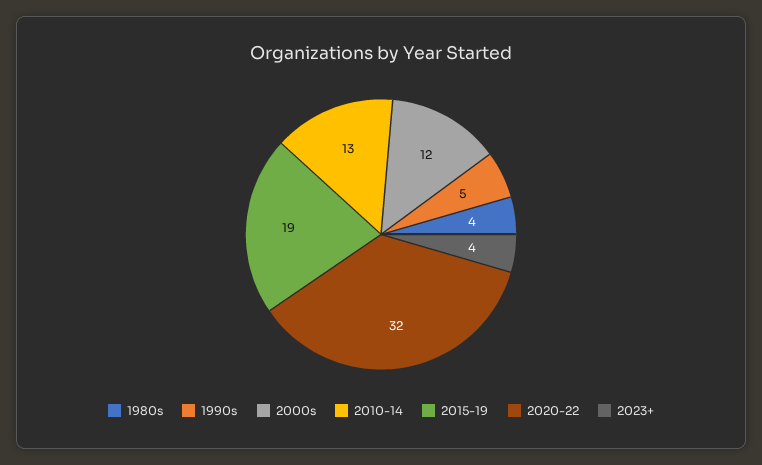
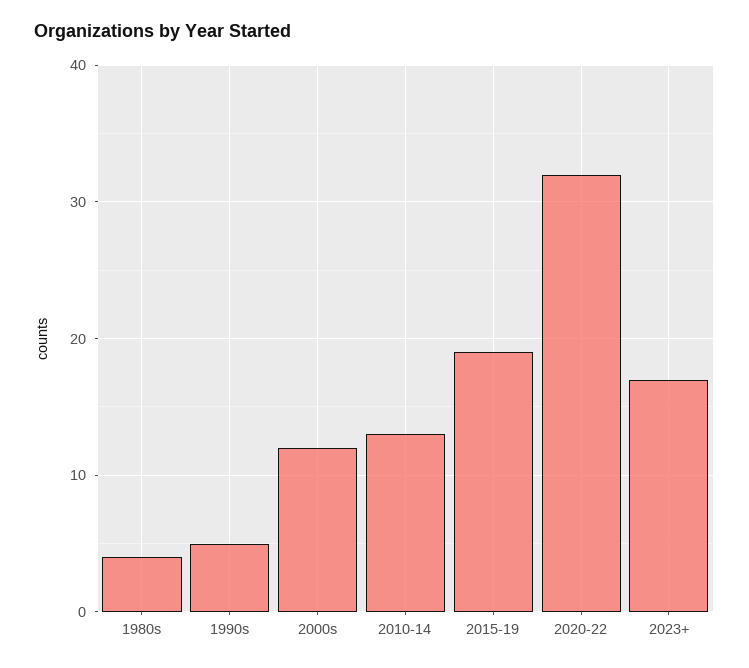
2023+: 4 -> 17

